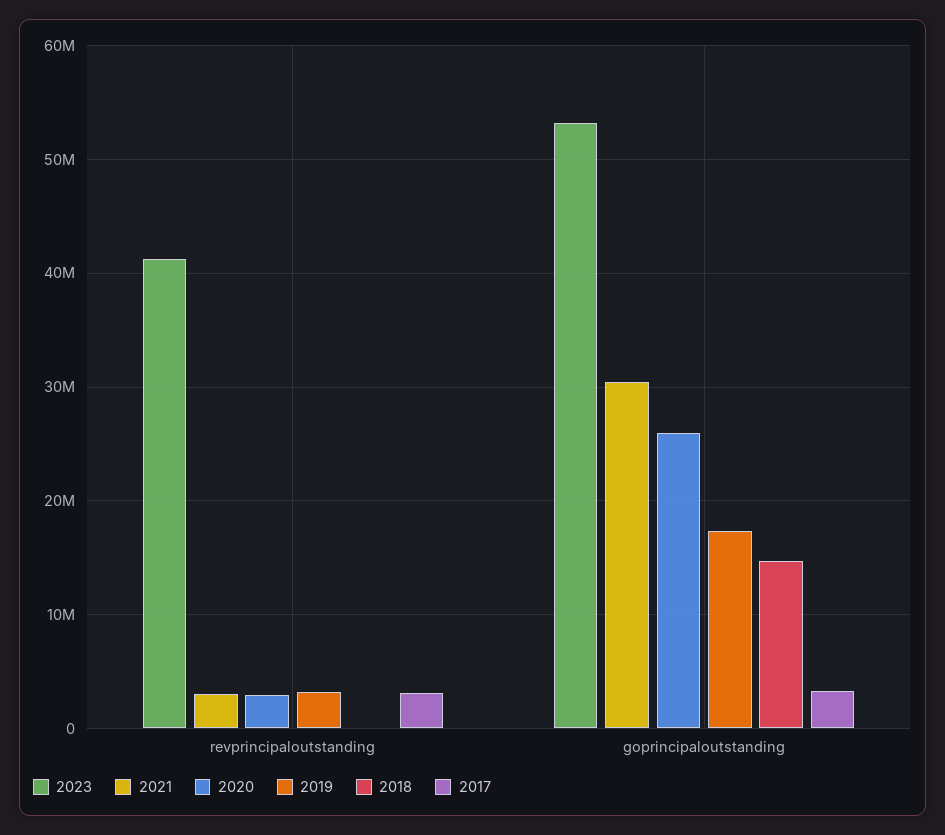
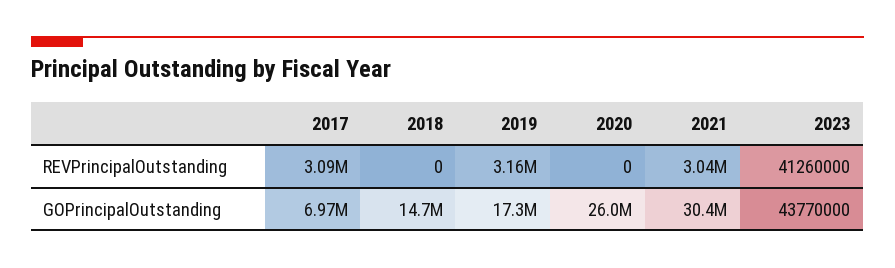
2020, revprincipaloutstanding: 3000000 -> 0
2023, goprincipaloutstanding: 53000000 -> 43770000
2017, goprincipaloutstanding: 3000000 -> 6970000

